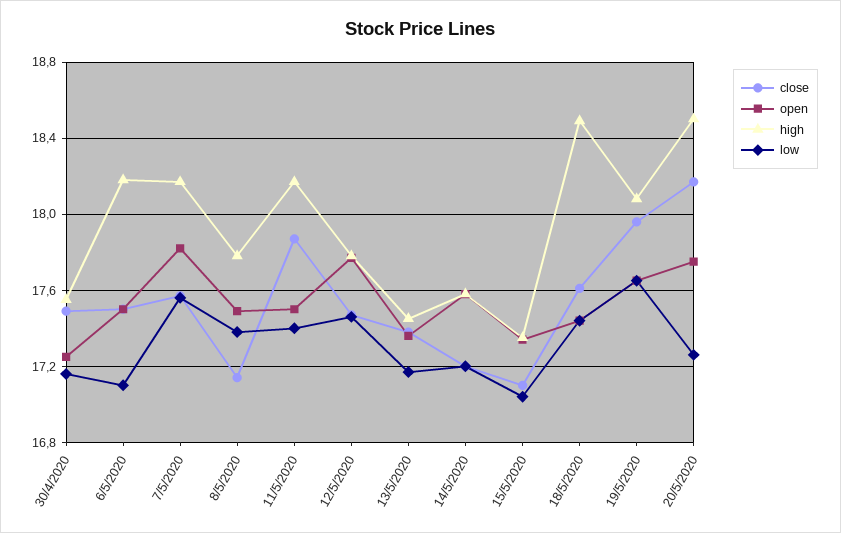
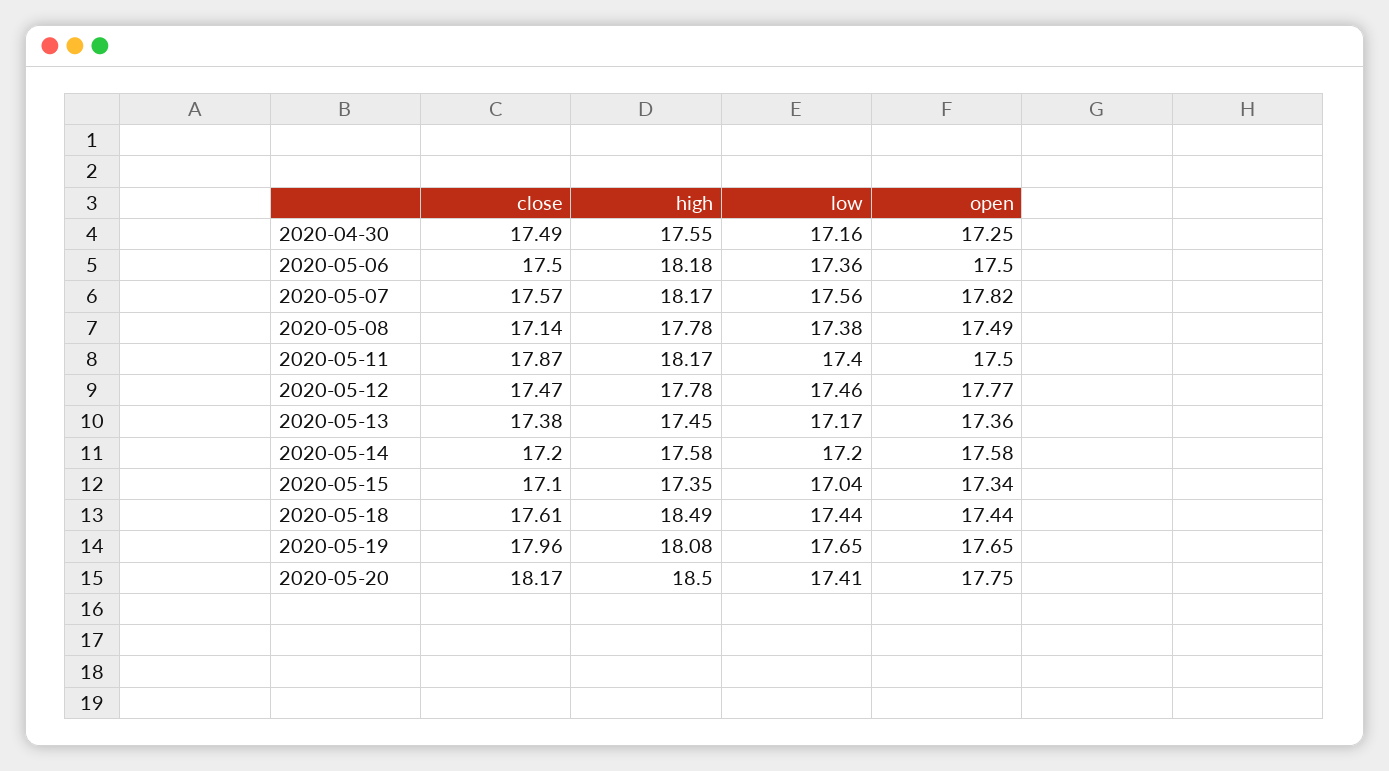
low, 6/5/2020: 17.1 -> 17.36
low, 20/5/2020: 17.25 -> 17.41

